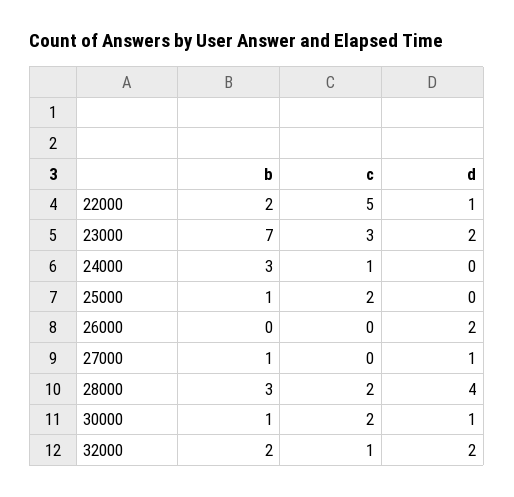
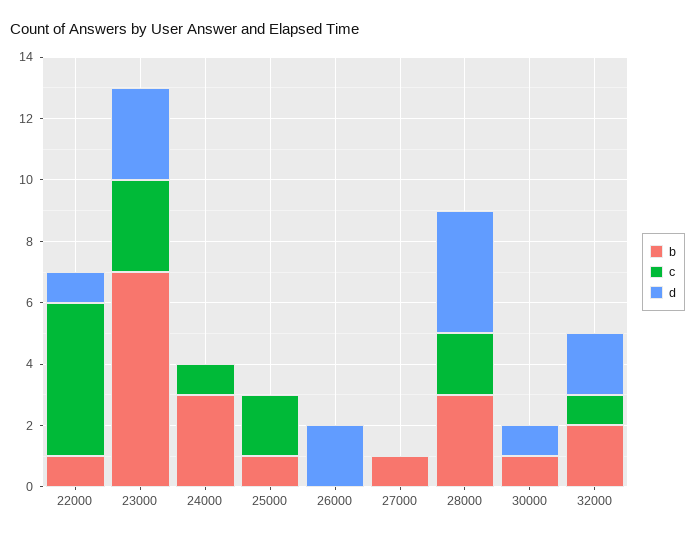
b, 22000: 2 -> 1
d, 23000: 2 -> 3
d, 27000: 1 -> 0
c, 30000: 2 -> 0

